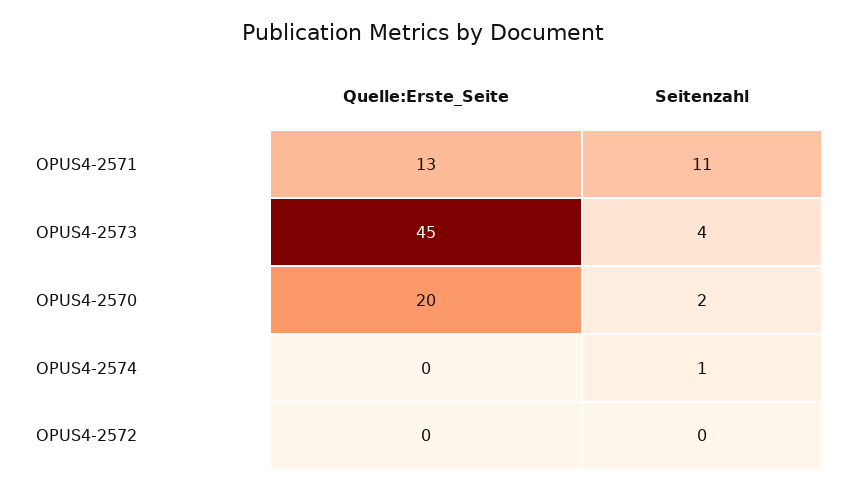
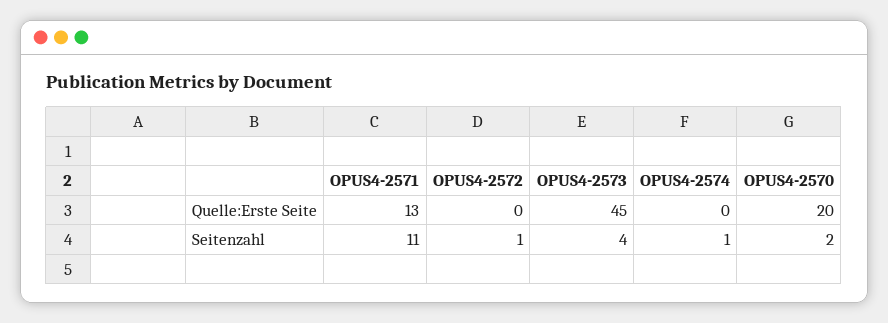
Seitenzahl, OPUS4-2572: 0 -> 1

